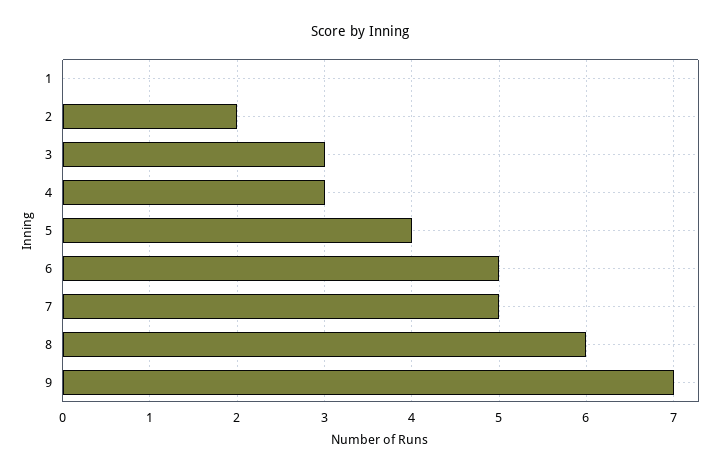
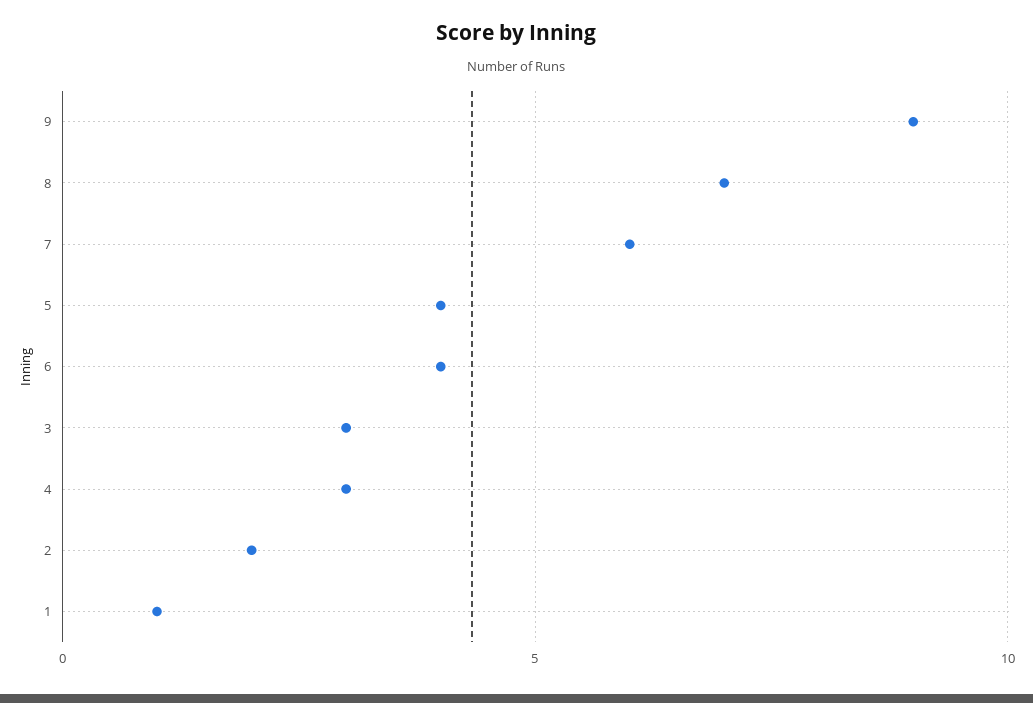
1: 0 -> 1
6: 5 -> 4
7: 5 -> 6
8: 6 -> 7
9: 7 -> 9

